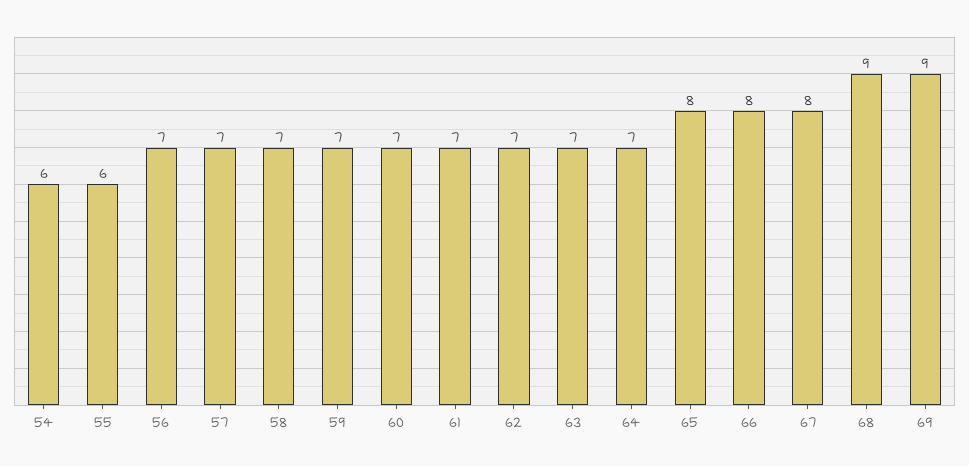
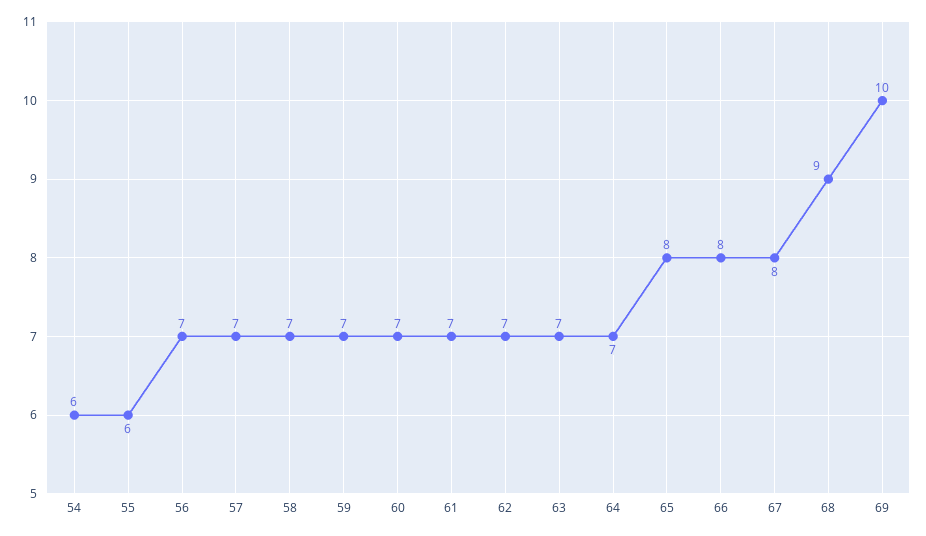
69: 9 -> 10

